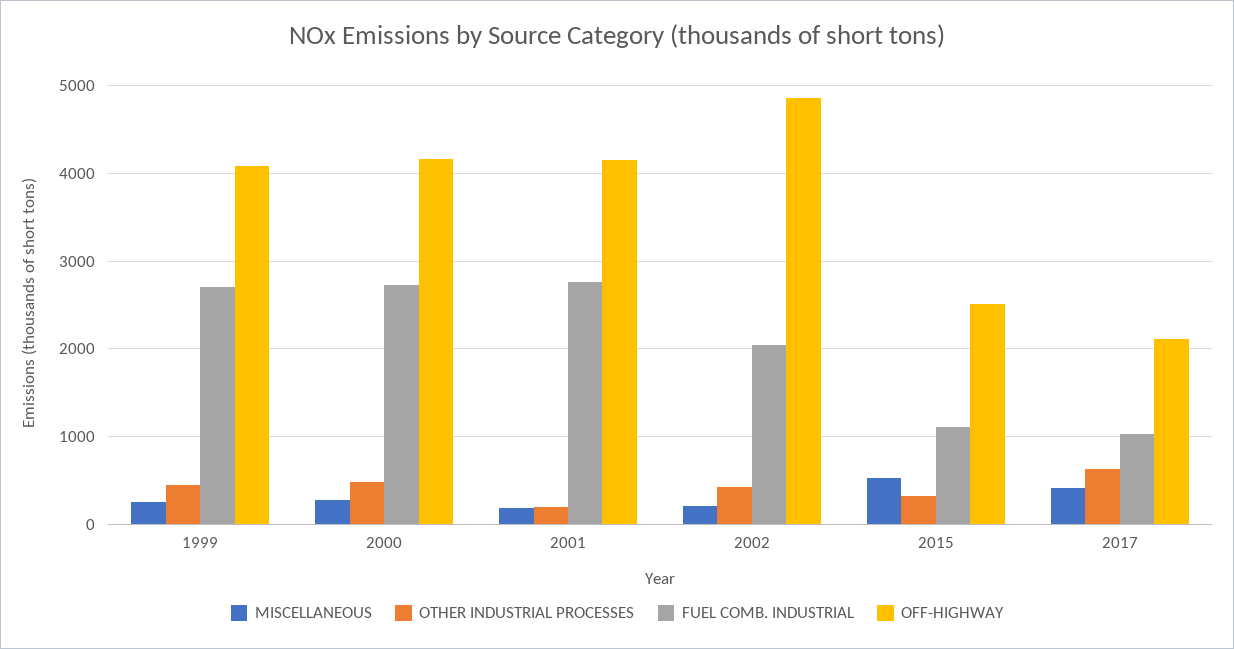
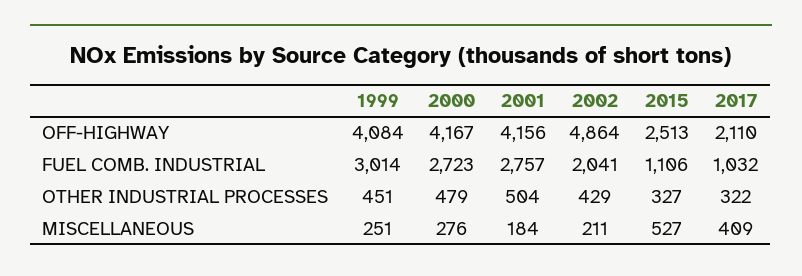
FUEL COMB. INDUSTRIAL, 1999: 2700 -> 3014
OTHER INDUSTRIAL PROCESSES, 2001: 200 -> 504
OTHER INDUSTRIAL PROCESSES, 2017: 600 -> 322

